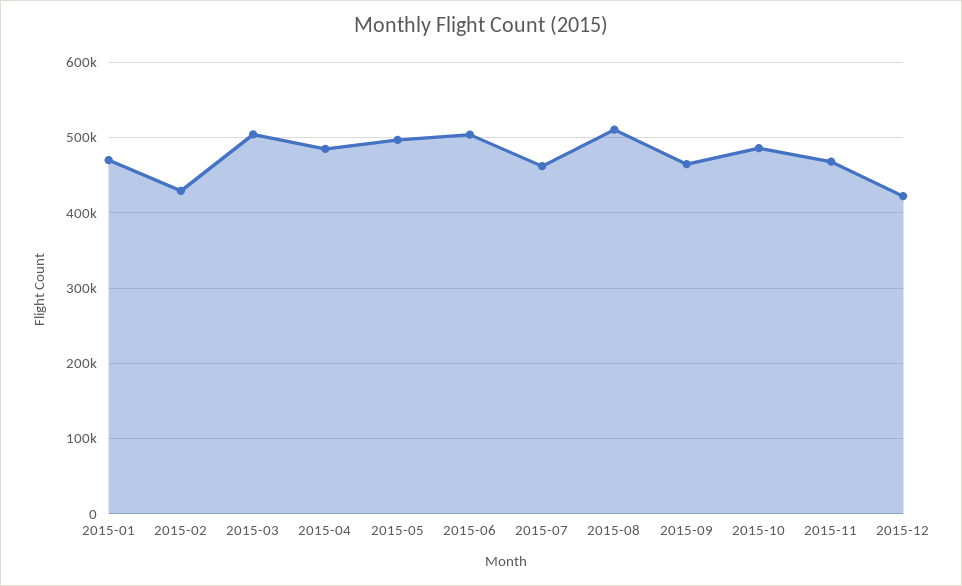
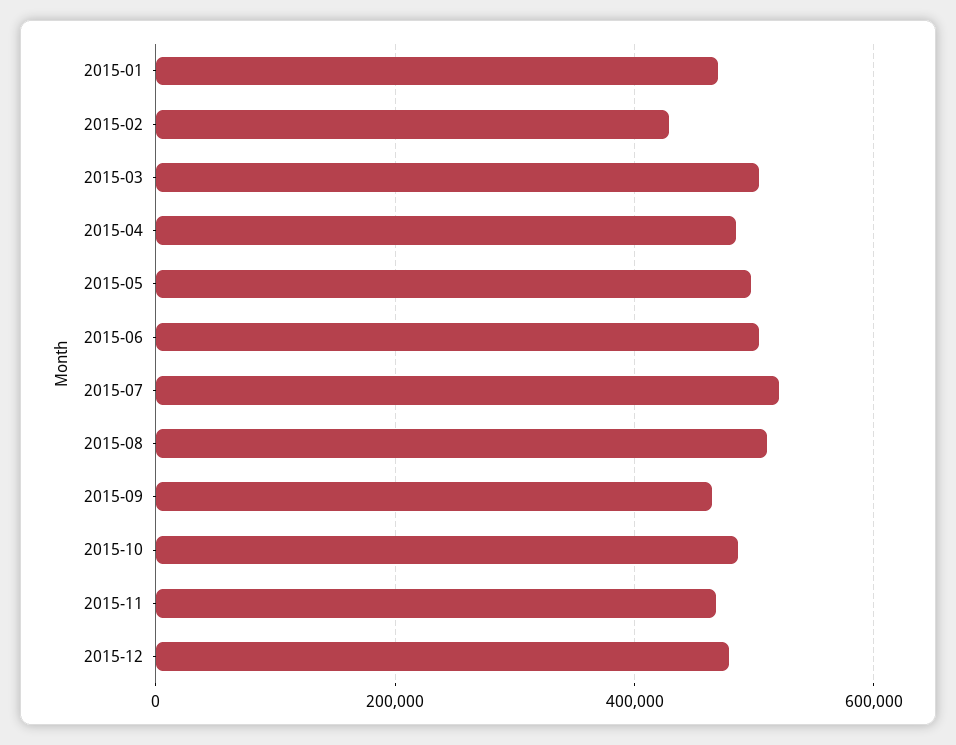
2015-07: 460000 -> 520000
2015-12: 420000 -> 480000

